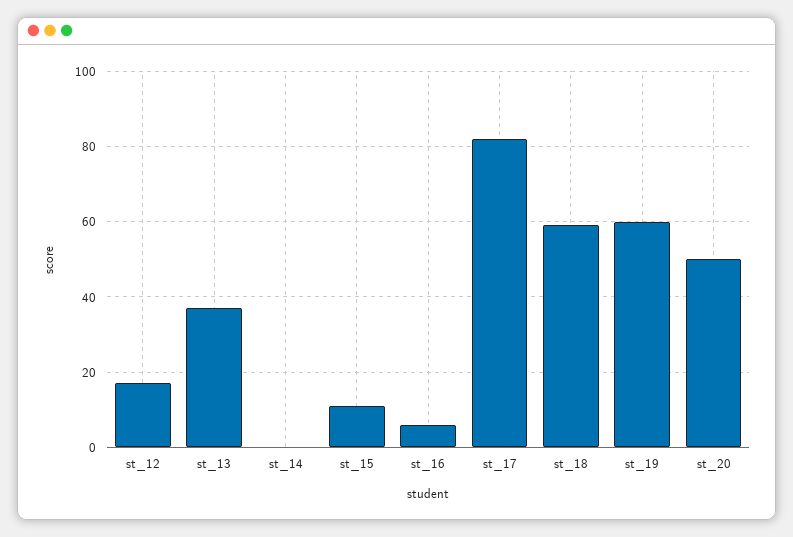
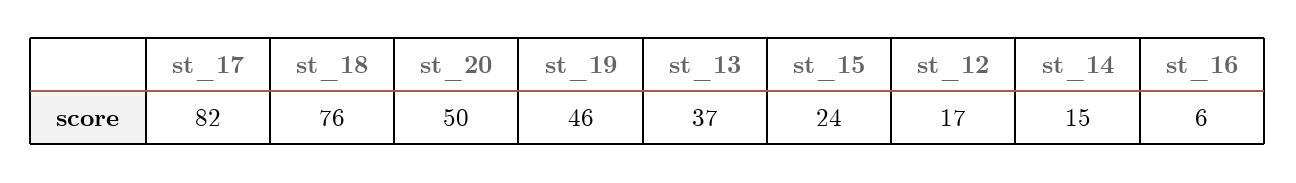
st_14: 0 -> 15
st_15: 10 -> 24
st_18: 60 -> 76
st_19: 60 -> 46

